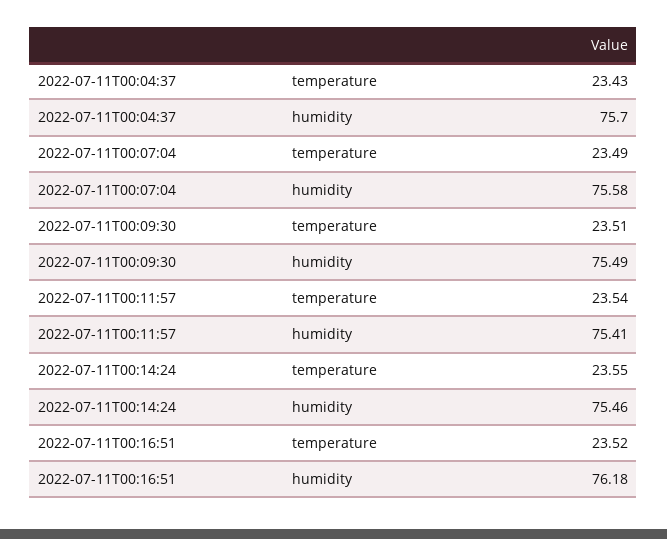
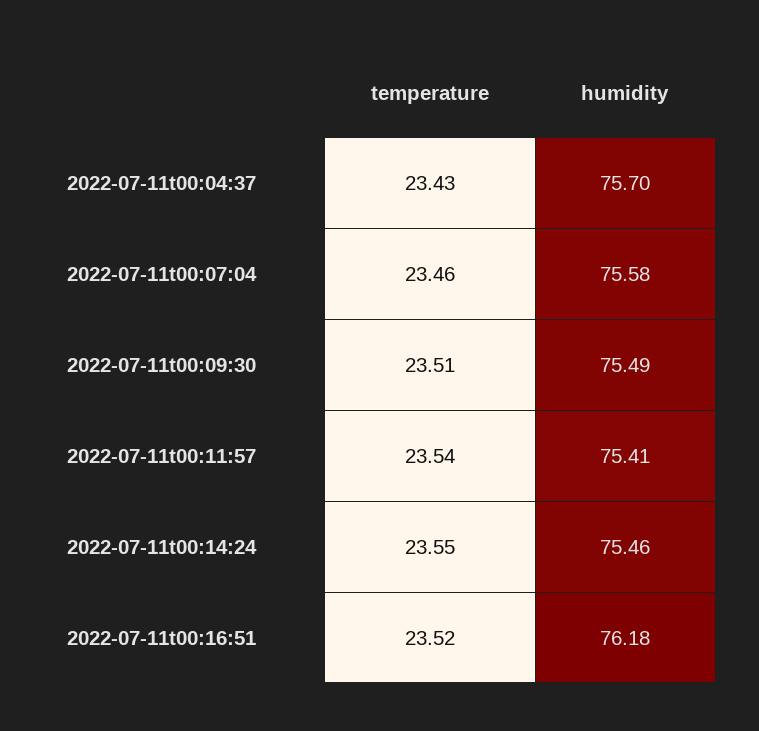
2022-07-11T00:07:04, temperature: 23.49 -> 23.46

